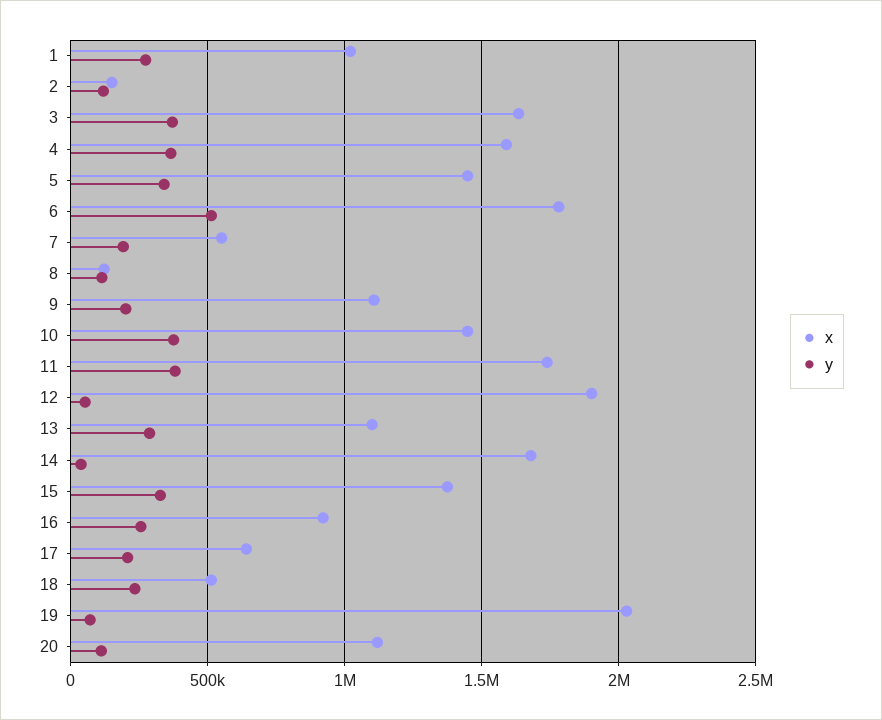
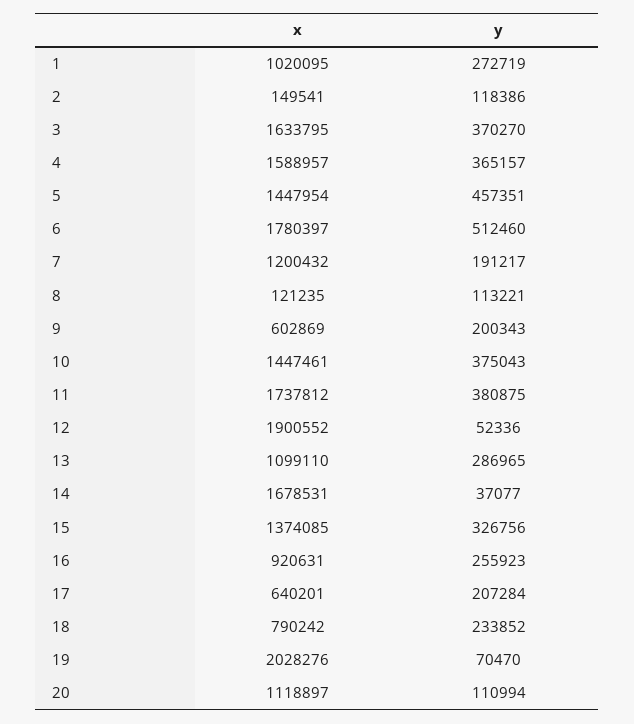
y, 5: 350000 -> 457351
x, 7: 550000 -> 1200432
x, 9: 1100000 -> 602869
x, 18: 500000 -> 790242

